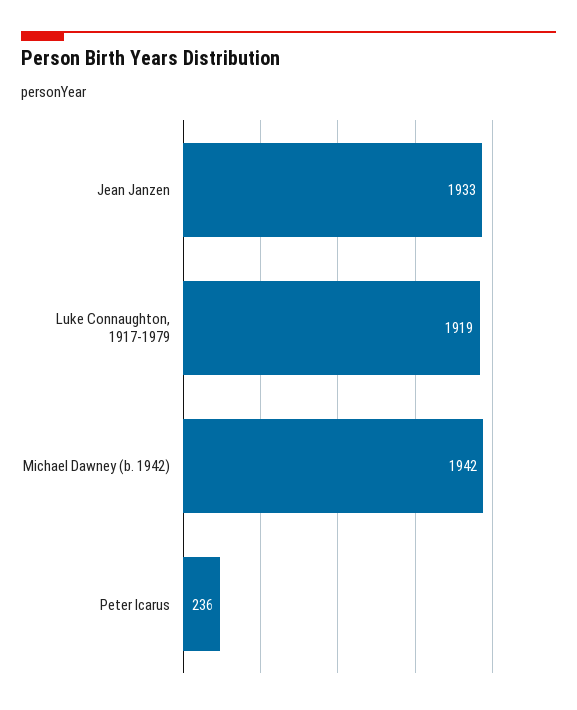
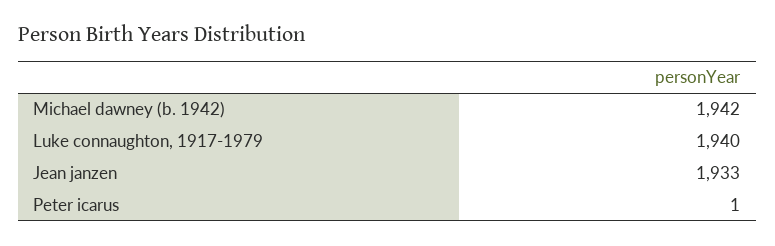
Luke Connaughton, 1917-1979: 1919 -> 1940
Peter Icarus: 236 -> 1

